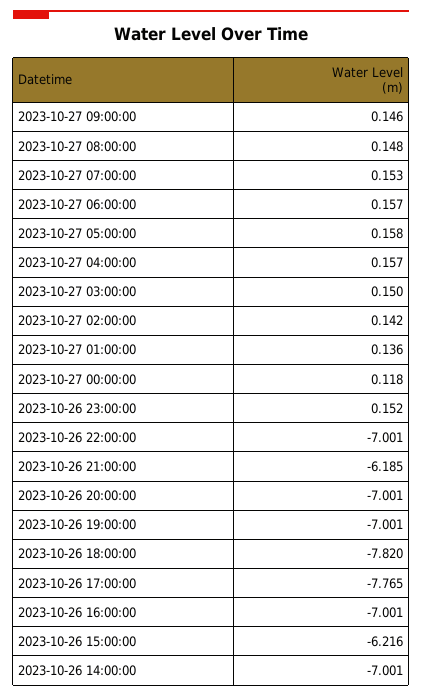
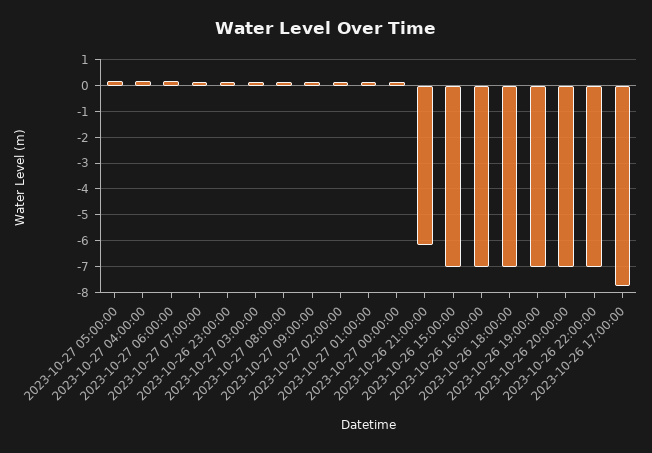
2023-10-26 18:00:00: -7.82 -> -7
2023-10-26 15:00:00: -6.216 -> -7
2023-10-26 14:00:00: -7.001 -> none

